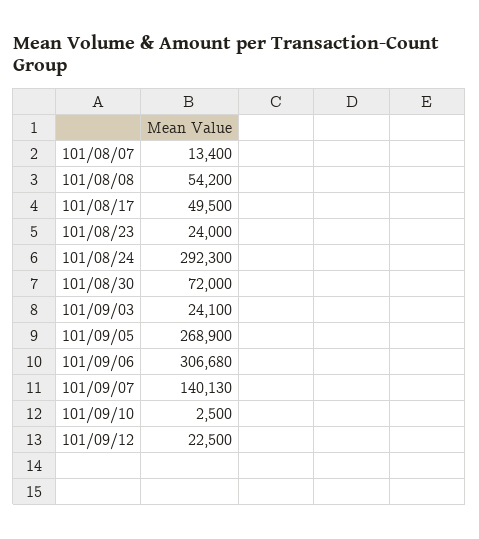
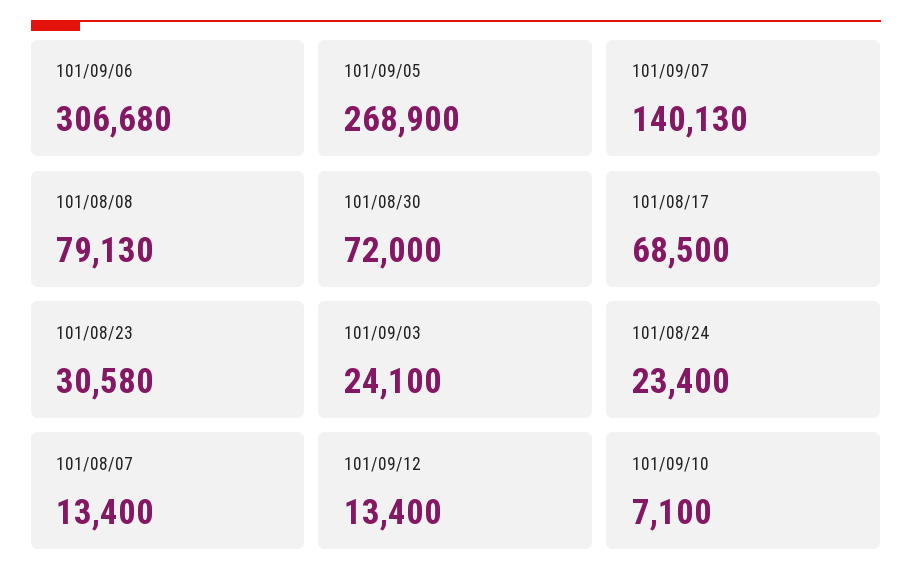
101/08/08: 54200 -> 79130
101/08/17: 49500 -> 68500
101/08/23: 24000 -> 30580
101/08/24: 292300 -> 23400
101/09/10: 2500 -> 7100
101/09/12: 22500 -> 13400

